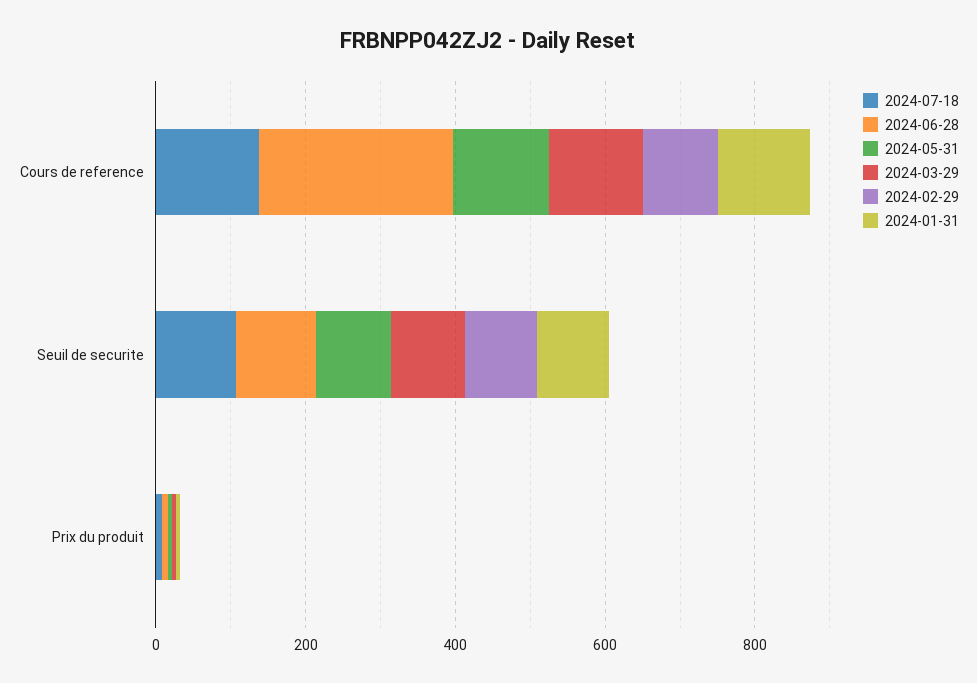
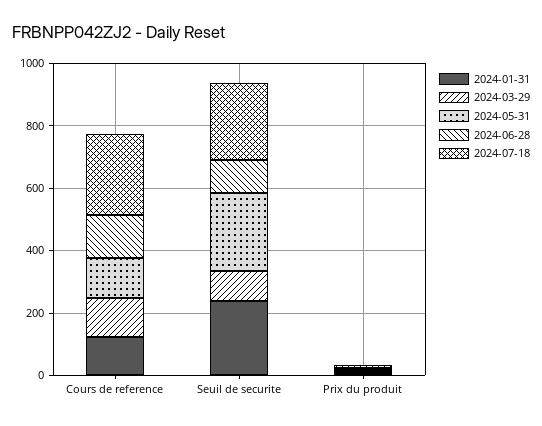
2024-07-18, Cours de reference: 150 -> 250
2024-06-28, Cours de reference: 250 -> 150
2024-02-29, Cours de reference: 100 -> none
2024-07-18, Seuil de securite: 100 -> 250
2024-05-31, Seuil de securite: 100 -> 250
2024-02-29, Seuil de securite: 100 -> none
2024-01-31, Seuil de securite: 100 -> 250
2024-02-29, Prix du produit: 0 -> none

